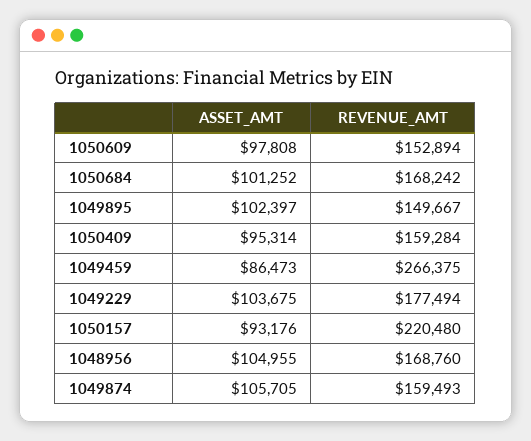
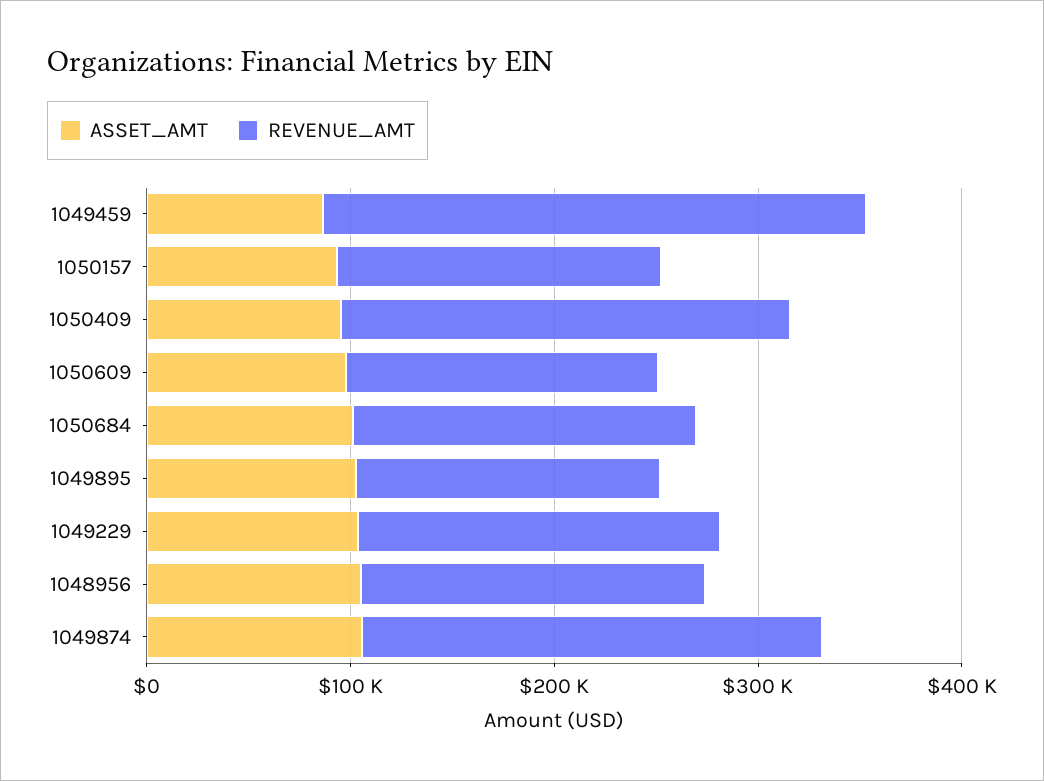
REVENUE_AMT, 1050409: 159284 -> 220000
REVENUE_AMT, 1050157: 220480 -> 160000
REVENUE_AMT, 1049874: 159493 -> 220000

